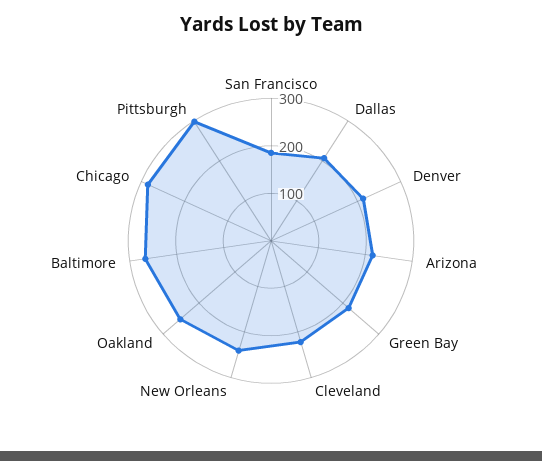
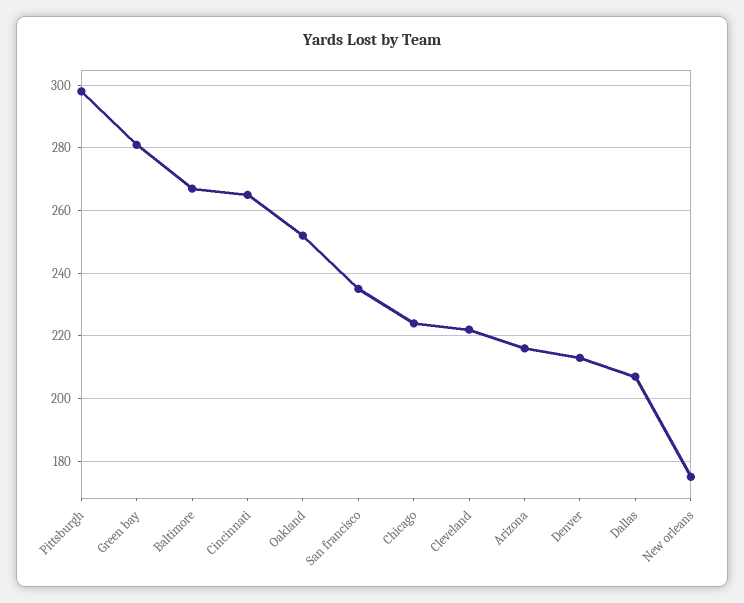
San Francisco: 180 -> 235
Green Bay: 220 -> 280
New Orleans: 240 -> 175
Chicago: 280 -> 225
Cincinnati: none -> 265

